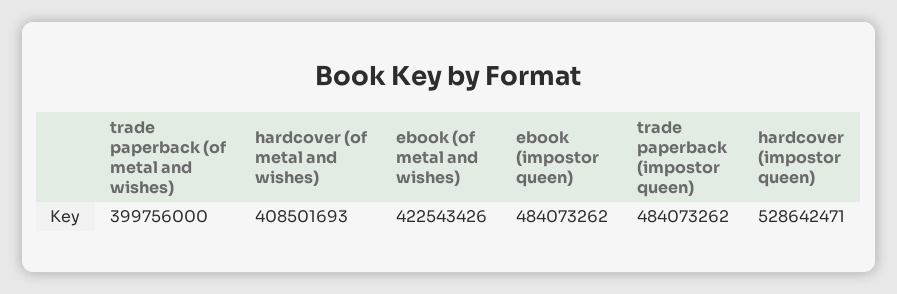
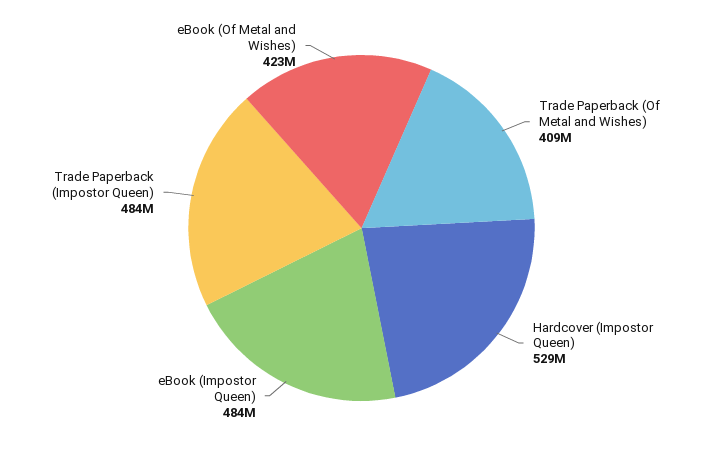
trade paperback (of metal and wishes): 399756000 -> 409000000
hardcover (of metal and wishes): 408501693 -> none

